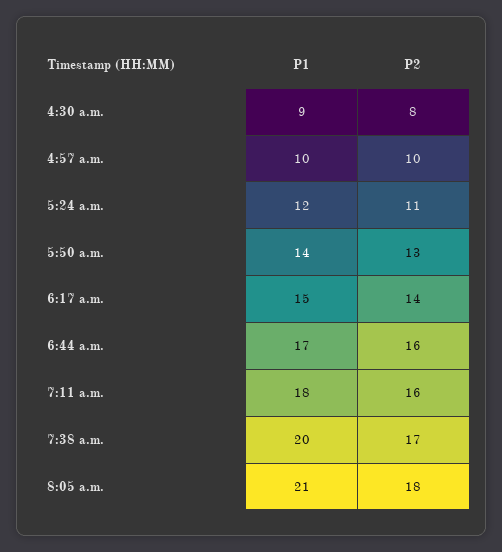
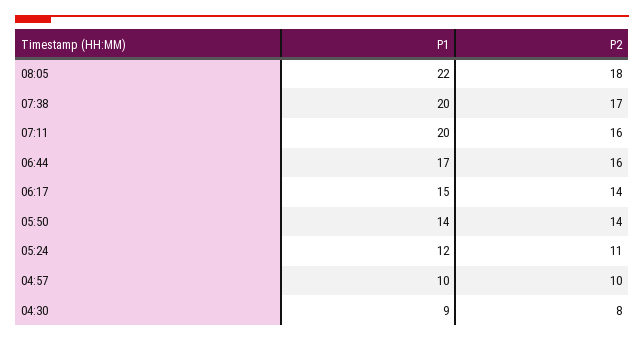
P2, 5:50 a.m.: 13 -> 14
P1, 7:11 a.m.: 18 -> 20
P1, 8:05 a.m.: 21 -> 22

